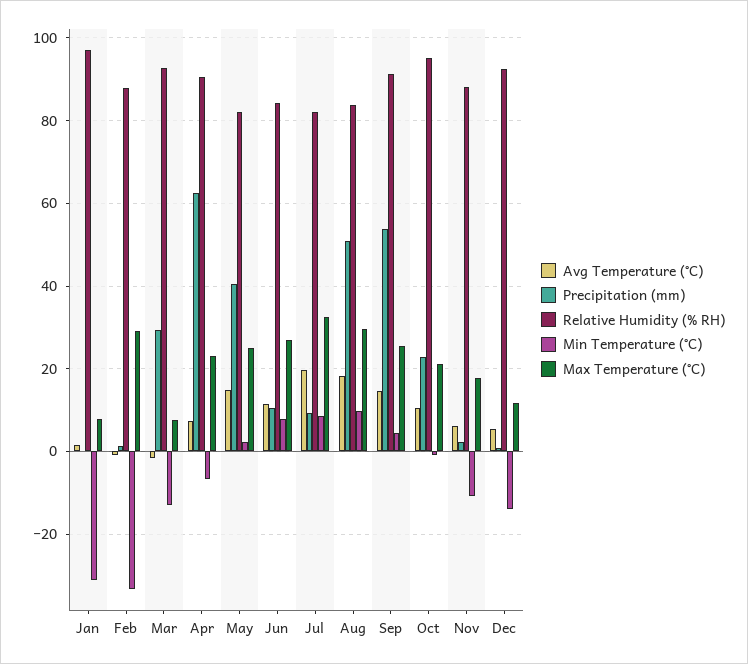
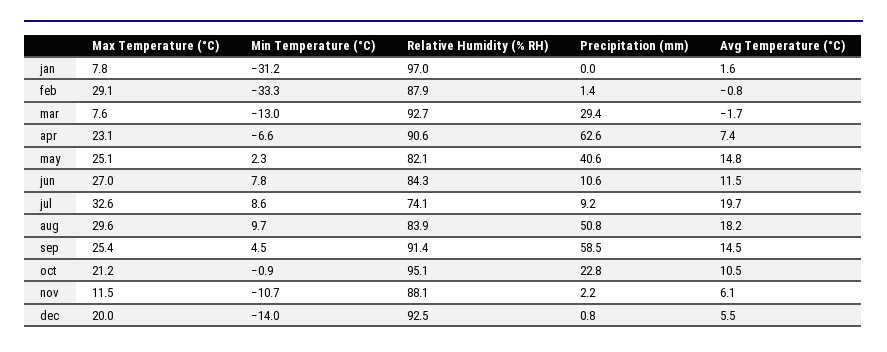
Relative Humidity (% RH), Jul: 82 -> 74.1
Precipitation (mm), Sep: 54 -> 58.5
Max Temperature (°C), Nov: 18 -> 11.5
Max Temperature (°C), Dec: 12 -> 20

